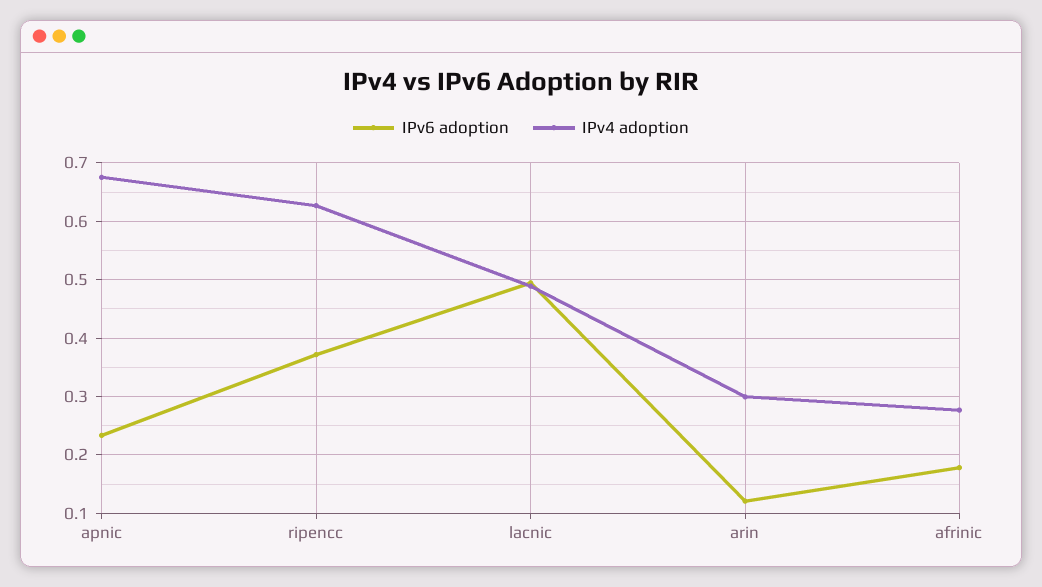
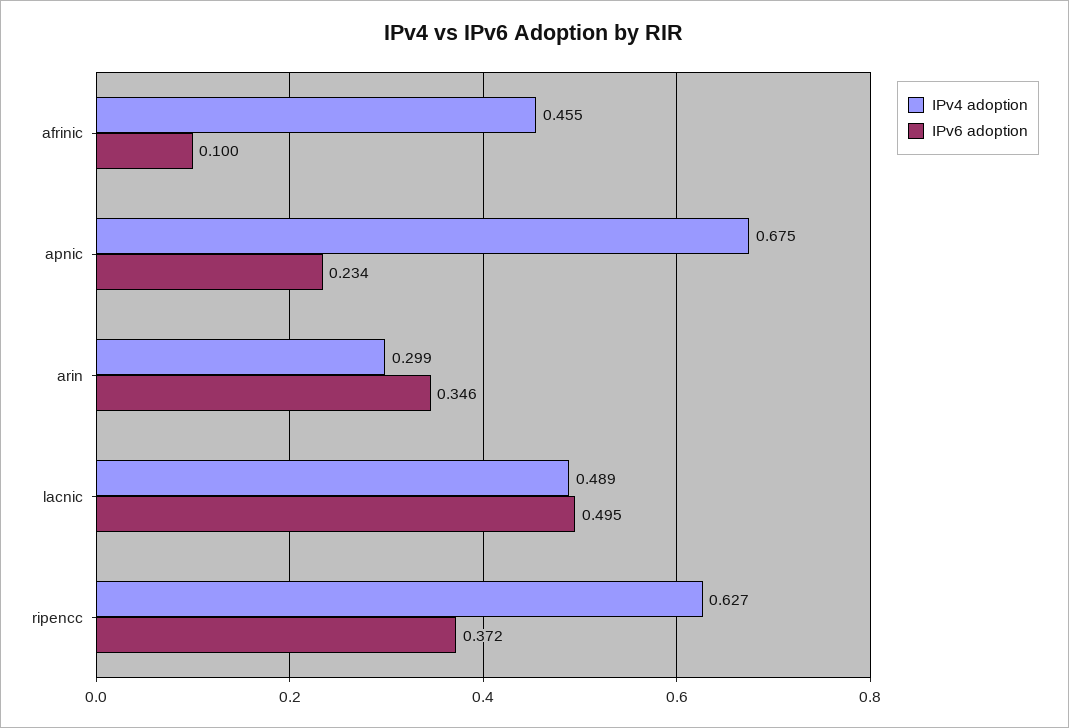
IPv6 adoption, arin: 0.12 -> 0.346
IPv6 adoption, afrinic: 0.18 -> 0.1
IPv4 adoption, afrinic: 0.28 -> 0.455

